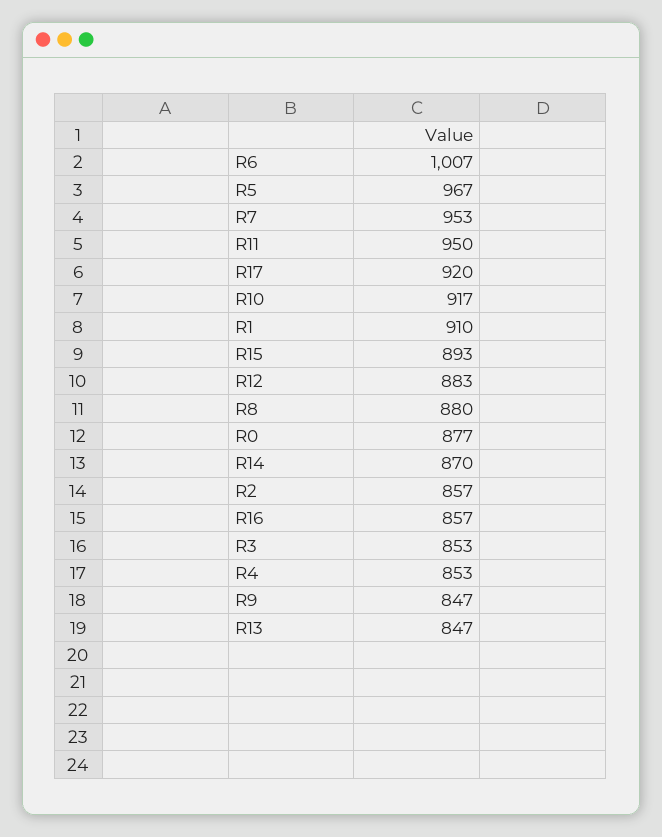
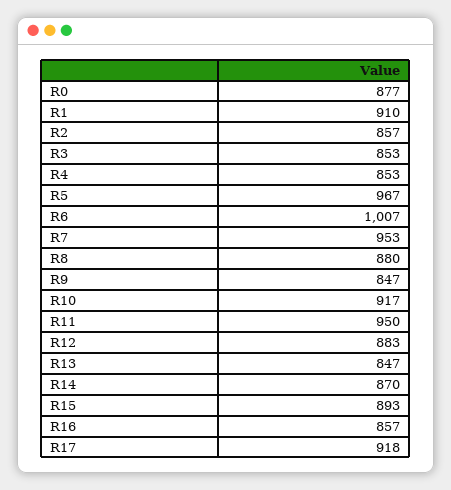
R17: 920 -> 918

